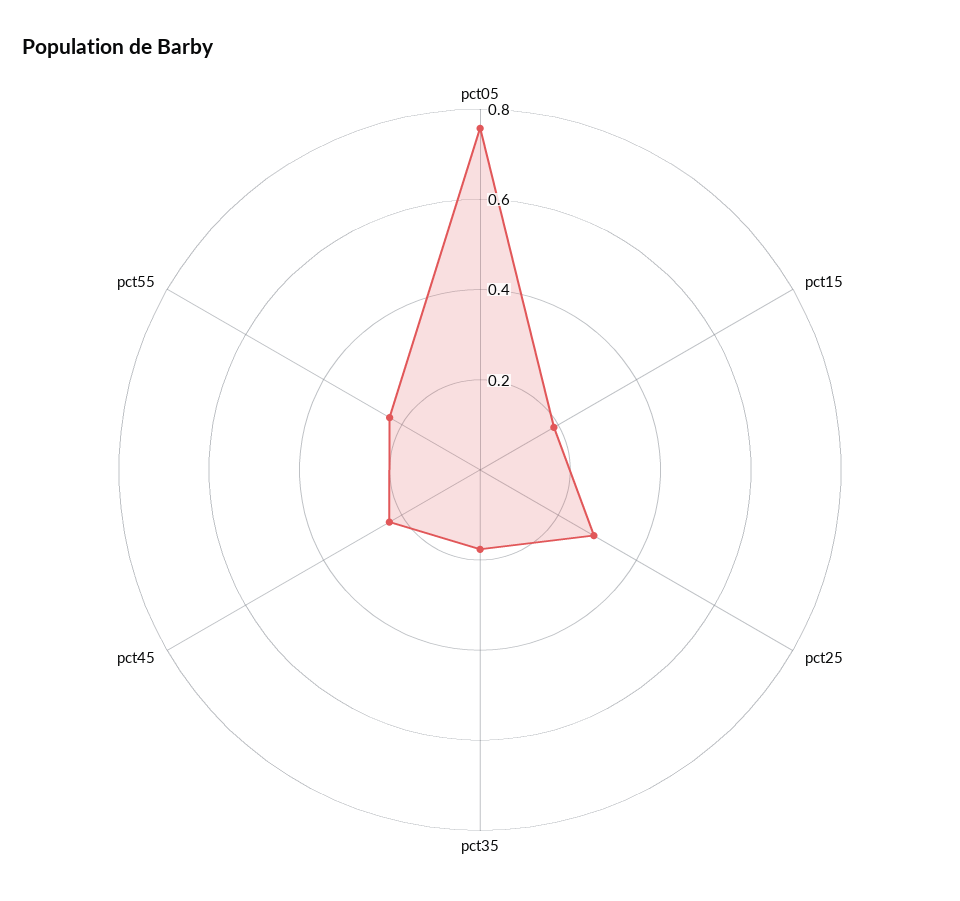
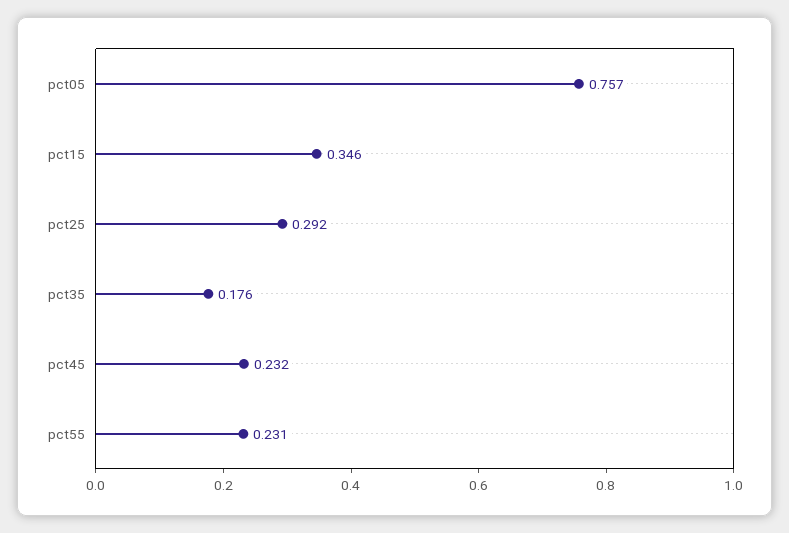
pct15: 0.2 -> 0.346

